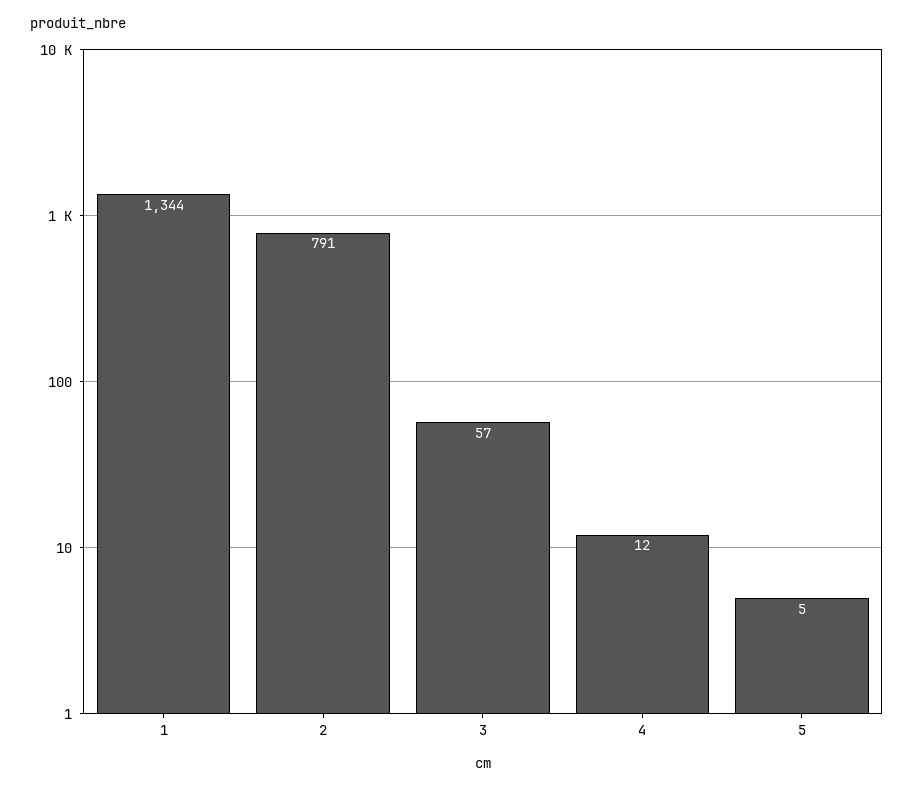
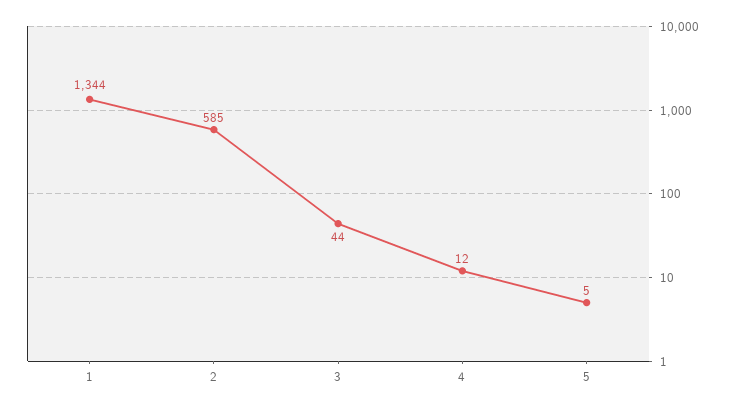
2: 791 -> 585
3: 57 -> 44

